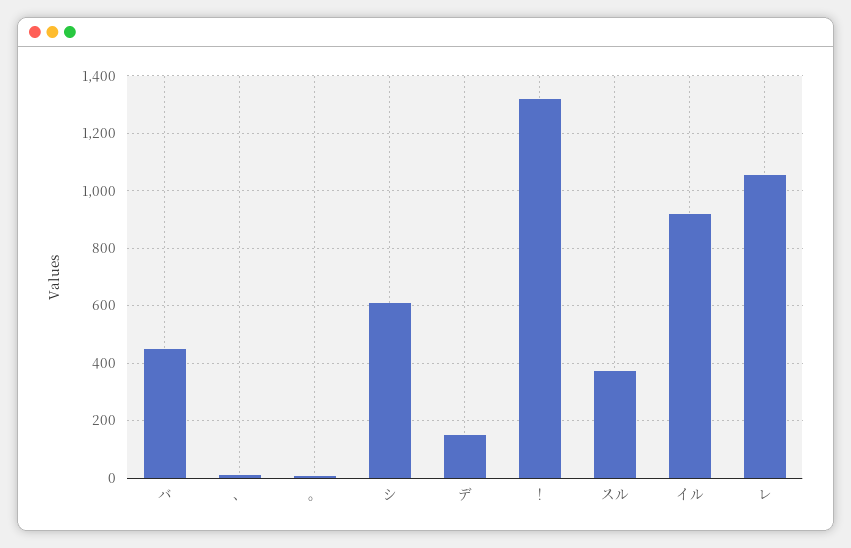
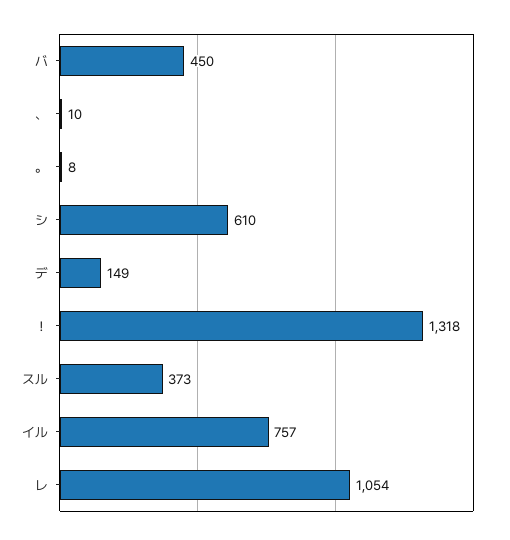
イル: 925 -> 757

